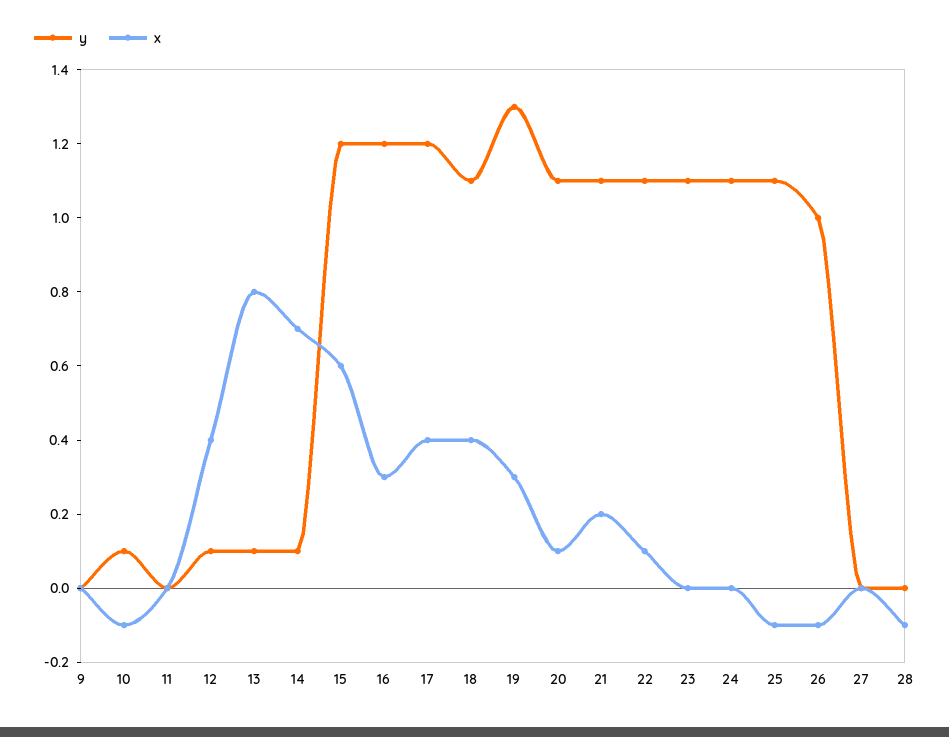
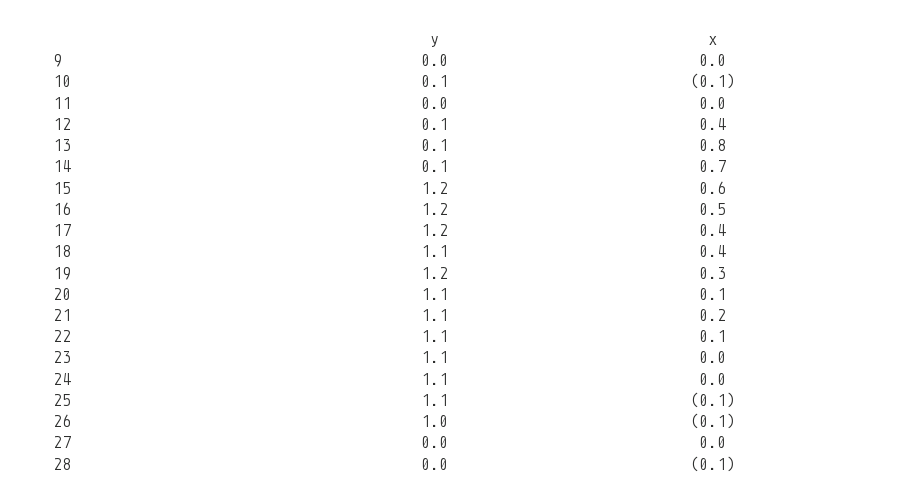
x, 16: 0.3 -> 0.5
y, 19: 1.3 -> 1.2

